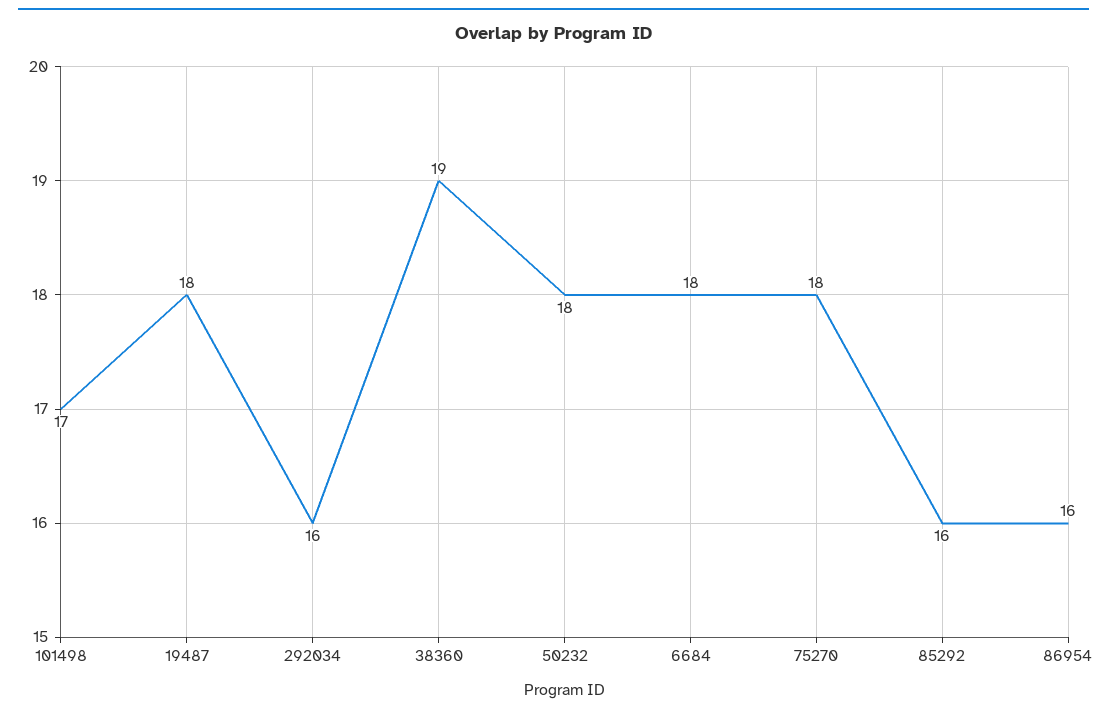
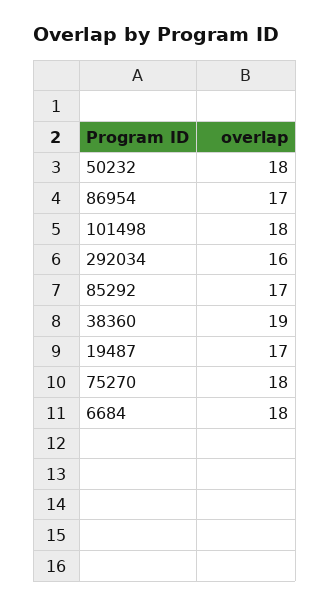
101498: 17 -> 18
19487: 18 -> 17
85292: 16 -> 17
86954: 16 -> 17

